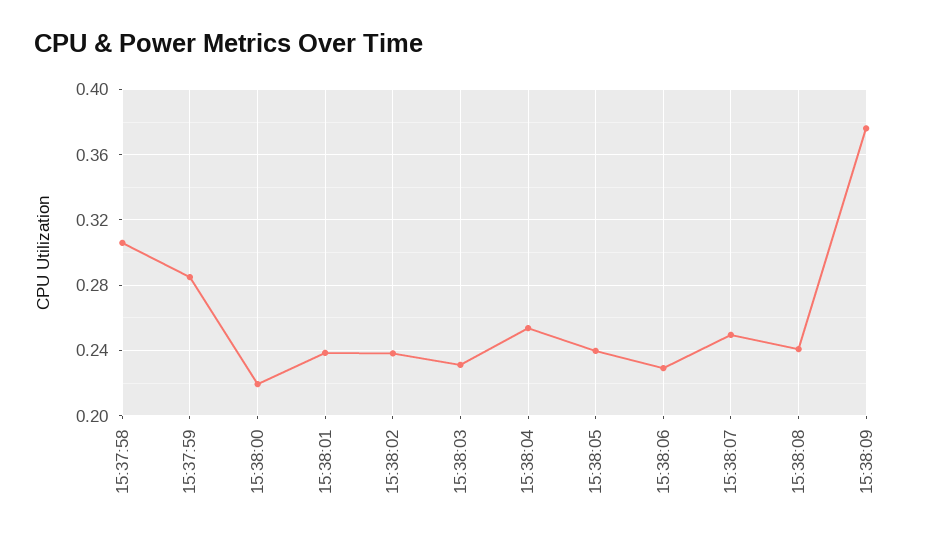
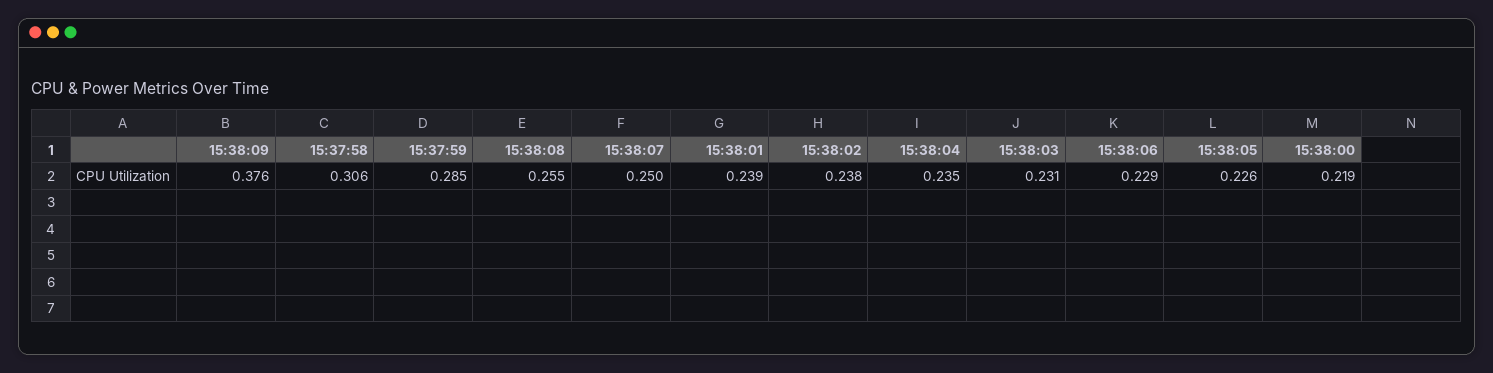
15:38:04: 0.255 -> 0.235
15:38:05: 0.24 -> 0.226
15:38:08: 0.24 -> 0.255

